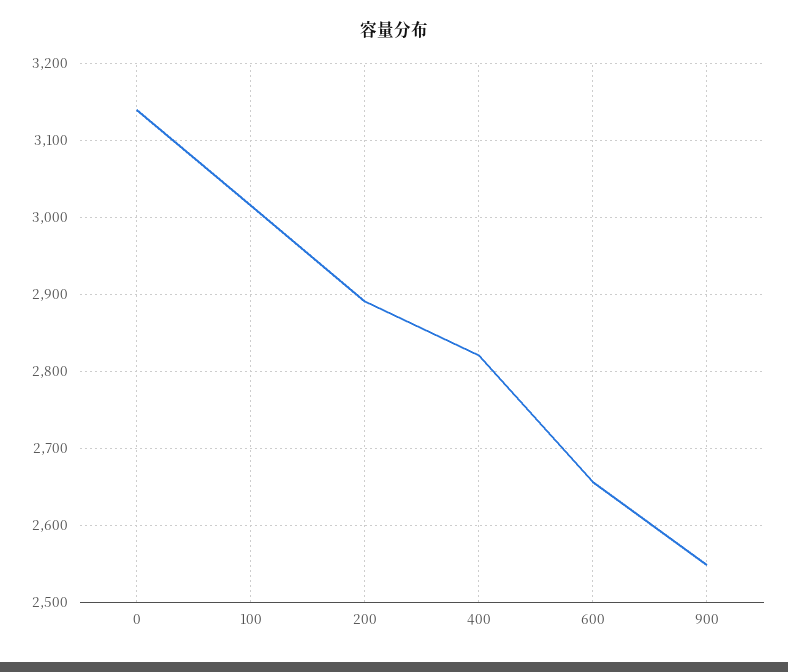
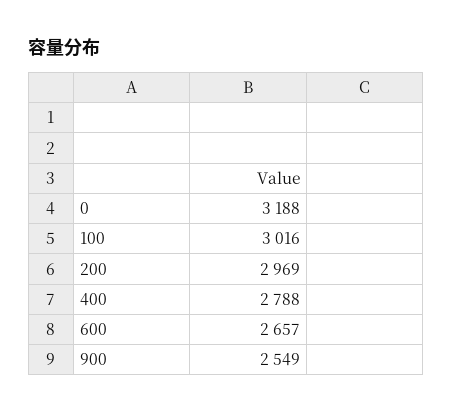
0: 3140 -> 3188
200: 2890 -> 2969
400: 2820 -> 2788

